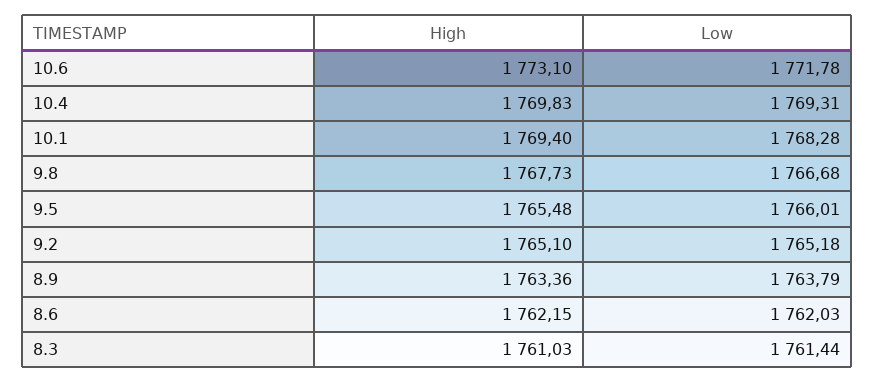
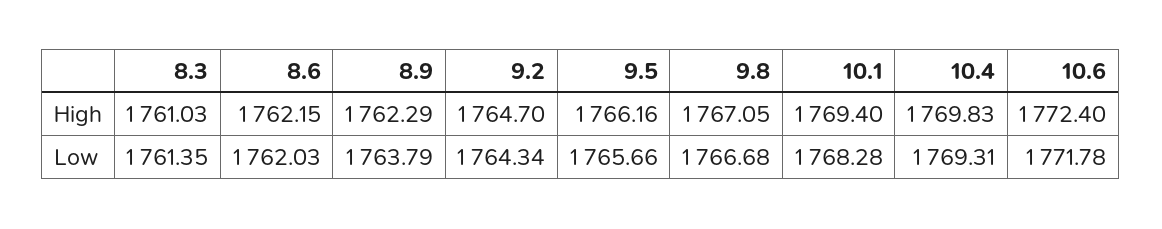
High, 10.6: 1773.1 -> 1772.4
High, 9.8: 1767.73 -> 1767.05
High, 9.5: 1765.48 -> 1766.16
Low, 9.5: 1766.01 -> 1765.66
High, 9.2: 1765.1 -> 1764.7
Low, 9.2: 1765.18 -> 1764.34
High, 8.9: 1763.36 -> 1762.29
Low, 8.3: 1761.44 -> 1761.35

